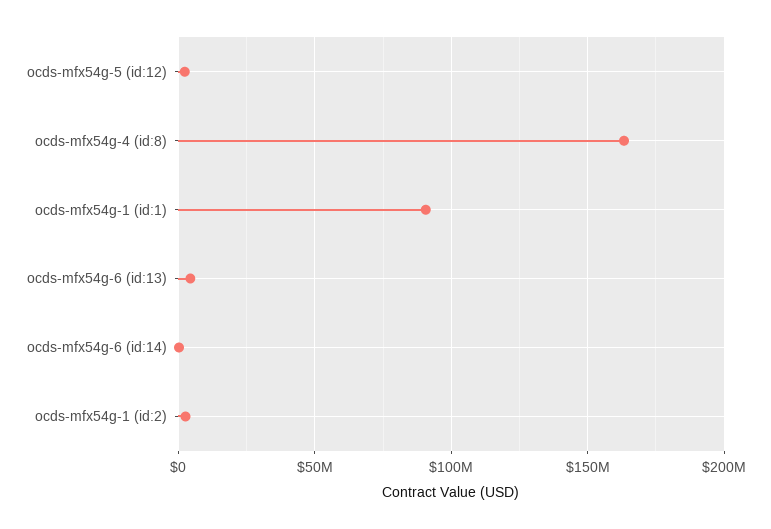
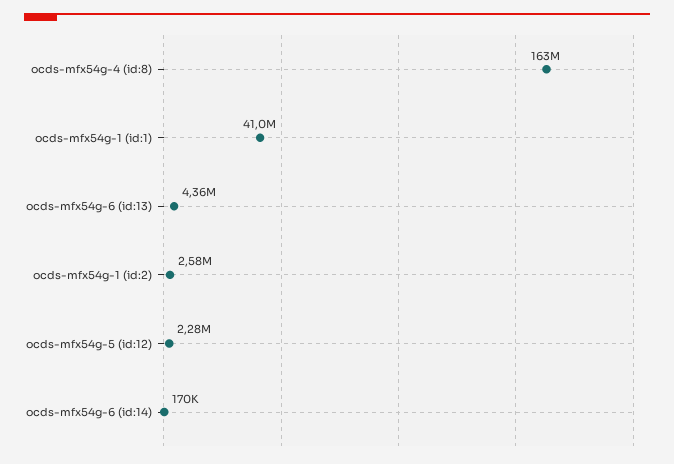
ocds-mfx54g-1 (id:1): 90000000 -> 41000000

